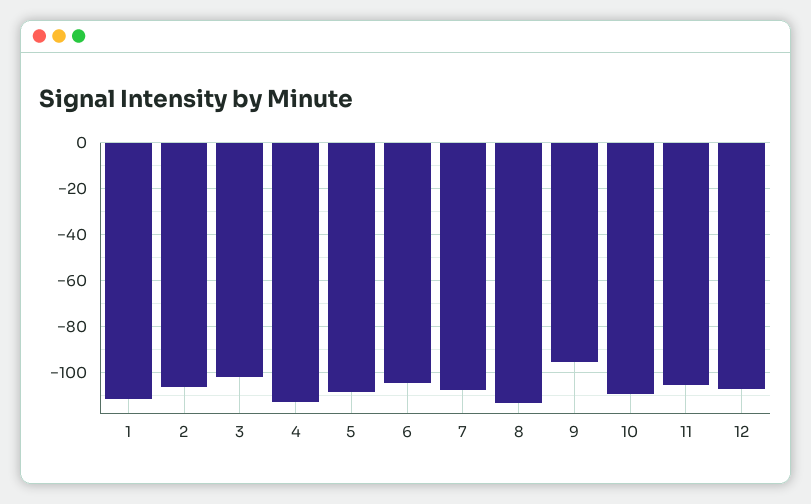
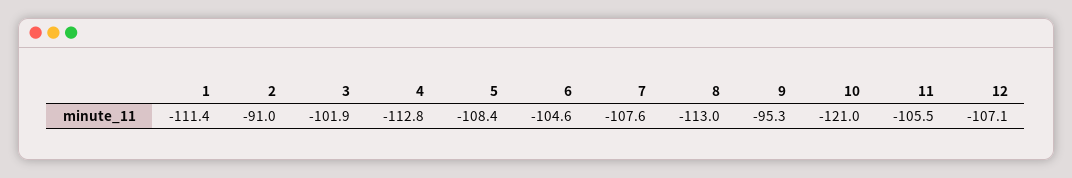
2: -105 -> -91
10: -110 -> -121

